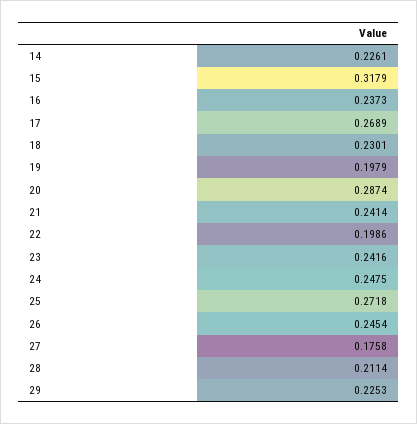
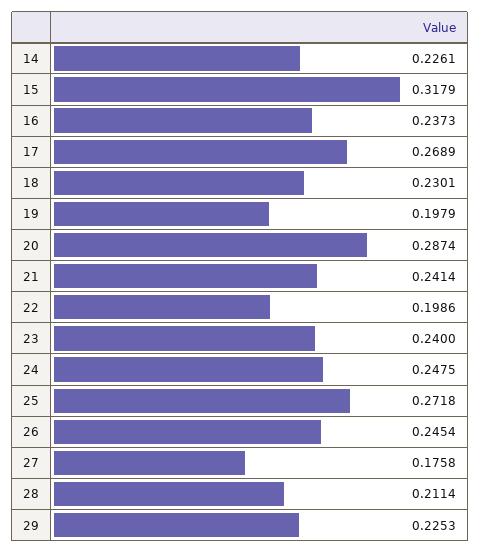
23: 0.2416 -> 0.24

